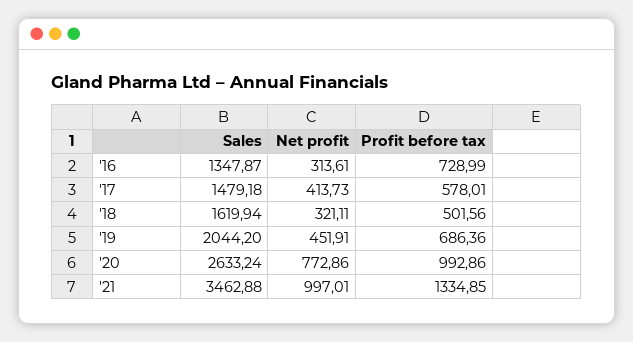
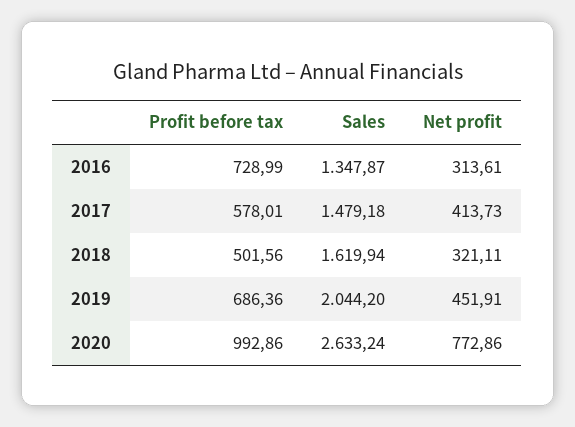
Sales, '21: 3462.88 -> none
Net profit, '21: 997.01 -> none
Profit before tax, '21: 1334.85 -> none

